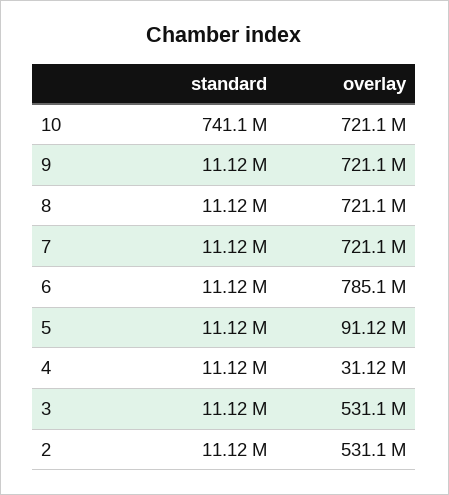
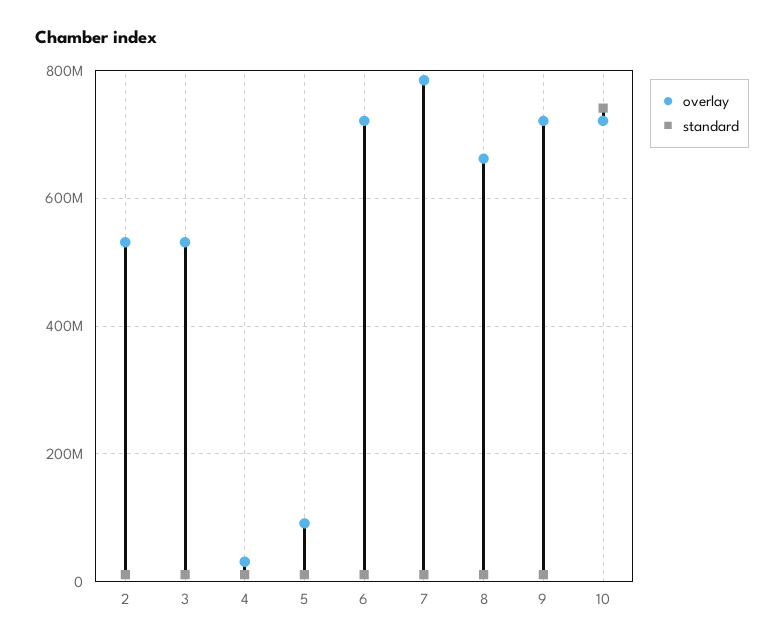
overlay, 8: 721100000 -> 660000000
overlay, 7: 721100000 -> 780000000
overlay, 6: 785100000 -> 720000000

